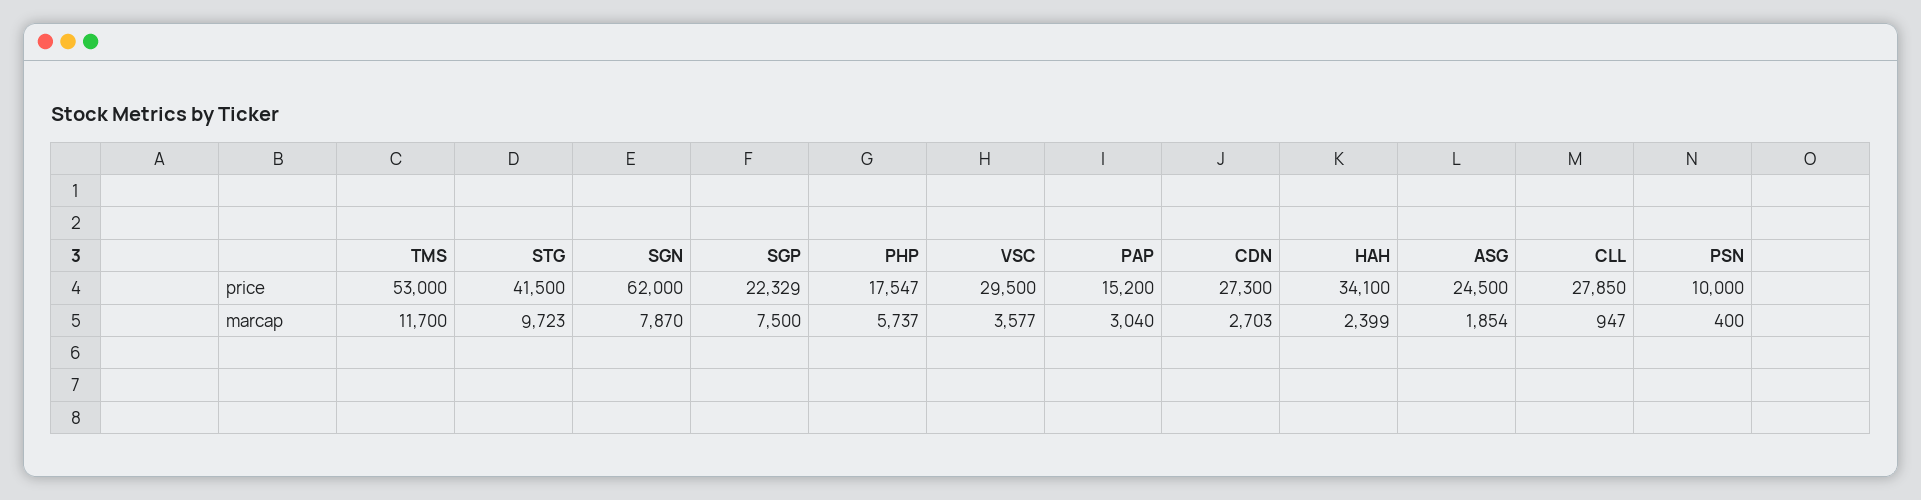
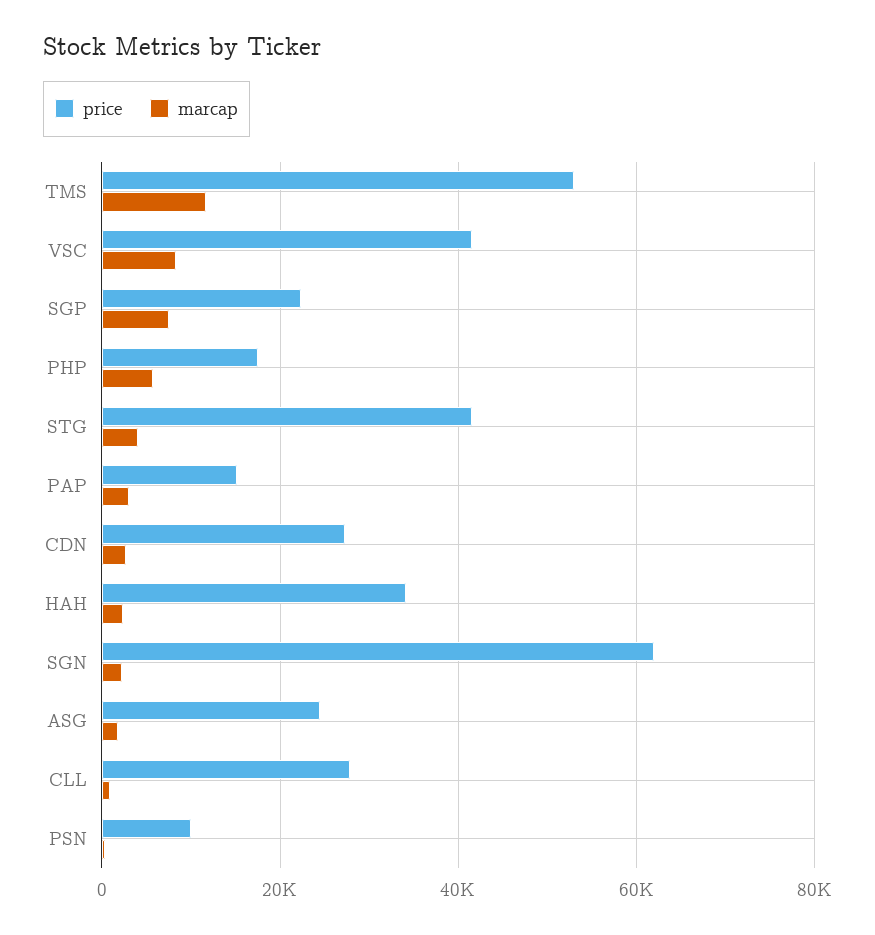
price, VSC: 29500 -> 42000
marcap, STG: 9723 -> 4000
marcap, SGN: 7870 -> 2000
marcap, VSC: 3577 -> 8000

